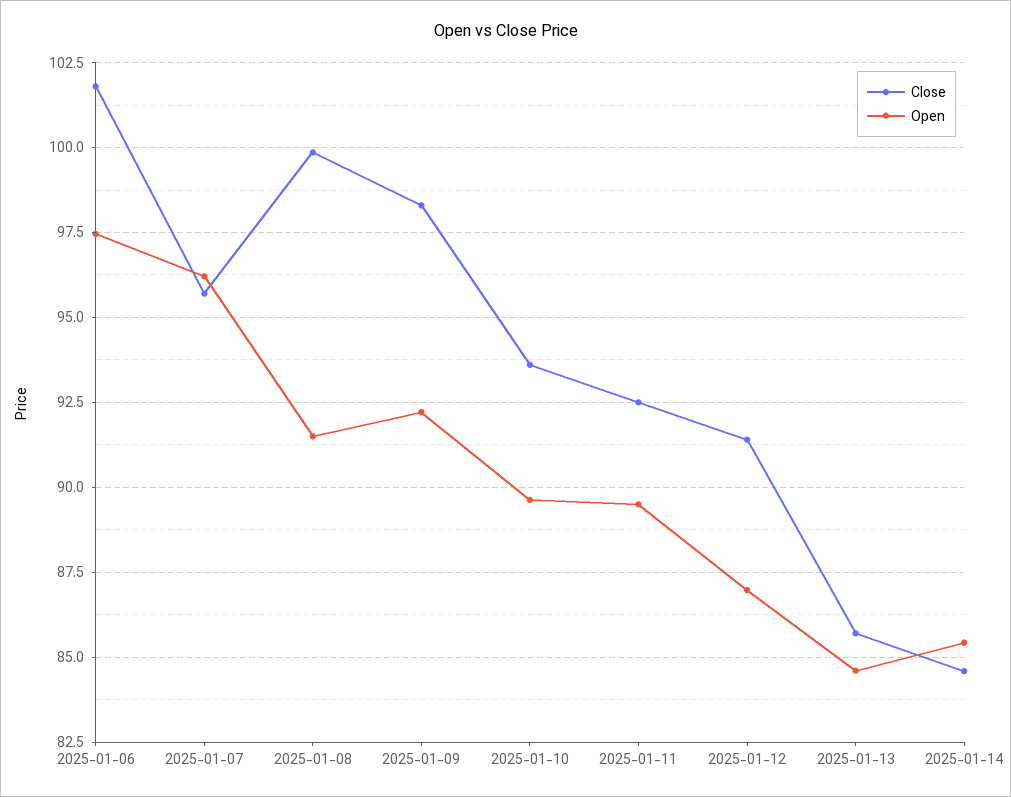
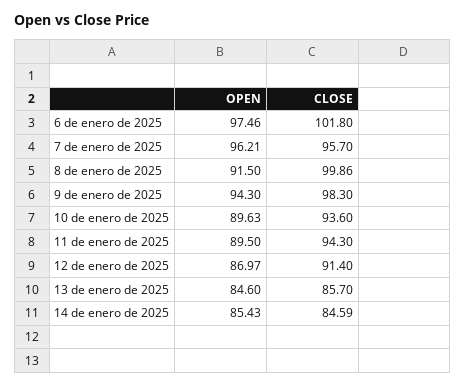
Open, 2025-01-09: 92.25 -> 94.3
Close, 2025-01-11: 92.5 -> 94.3

